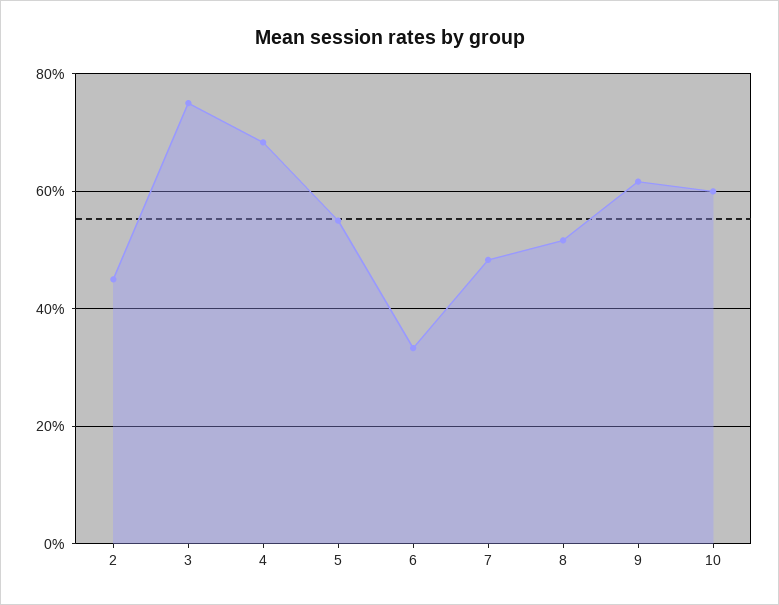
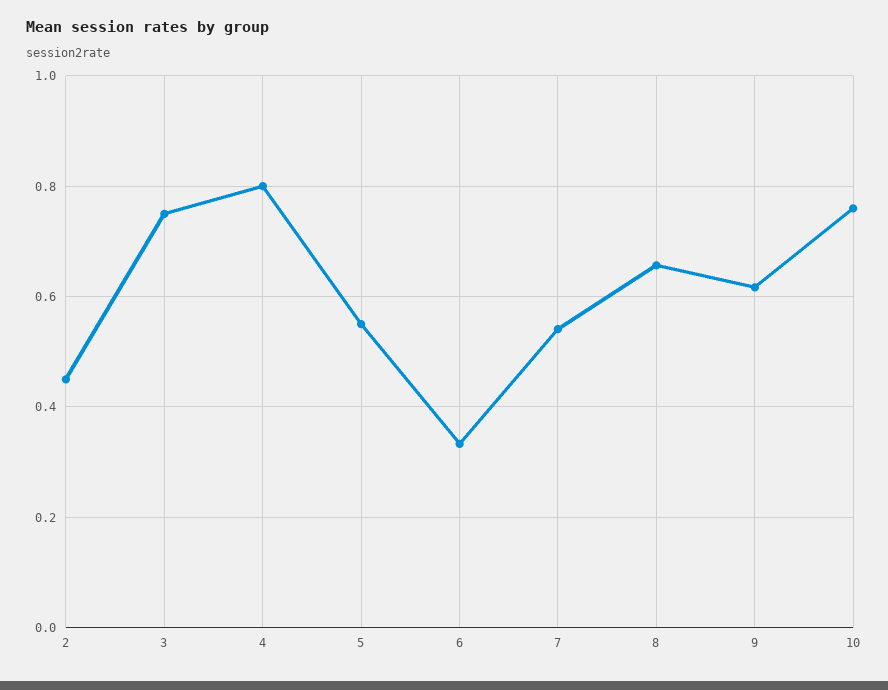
4: 0.68 -> 0.8
7: 0.48 -> 0.54
8: 0.52 -> 0.66
10: 0.6 -> 0.76

